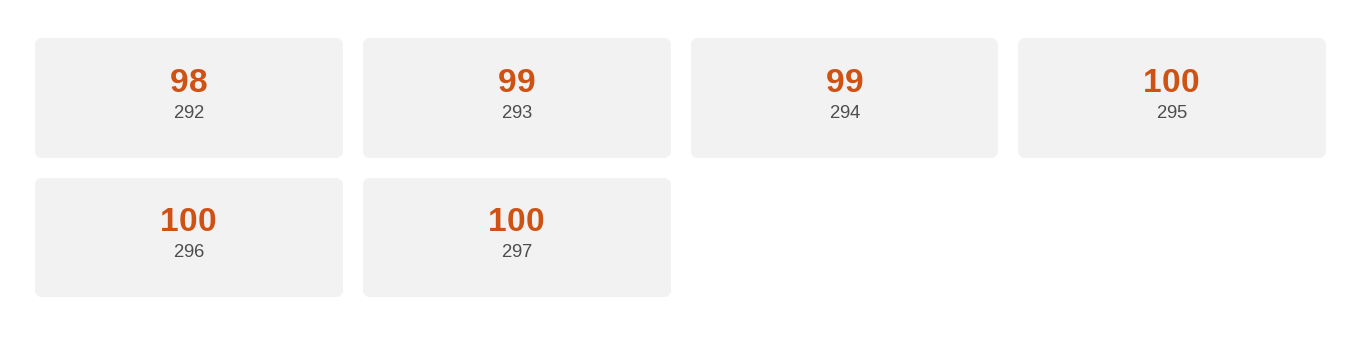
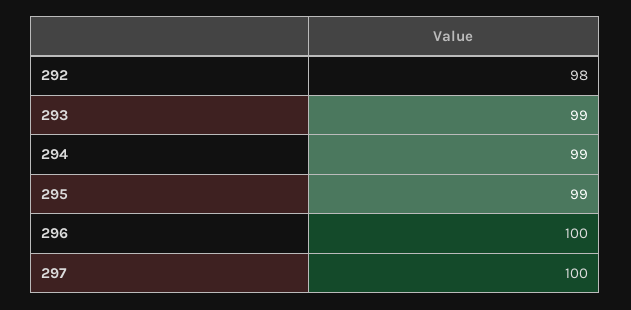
295: 100 -> 99

